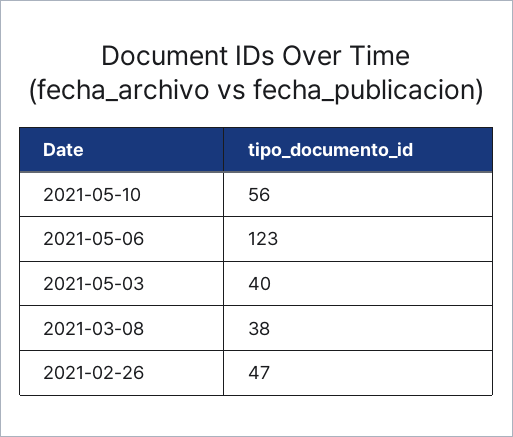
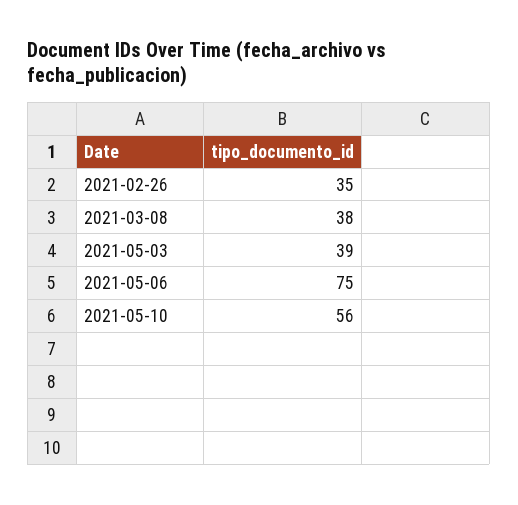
2021-05-06: 123 -> 75
2021-05-03: 40 -> 39
2021-02-26: 47 -> 35

